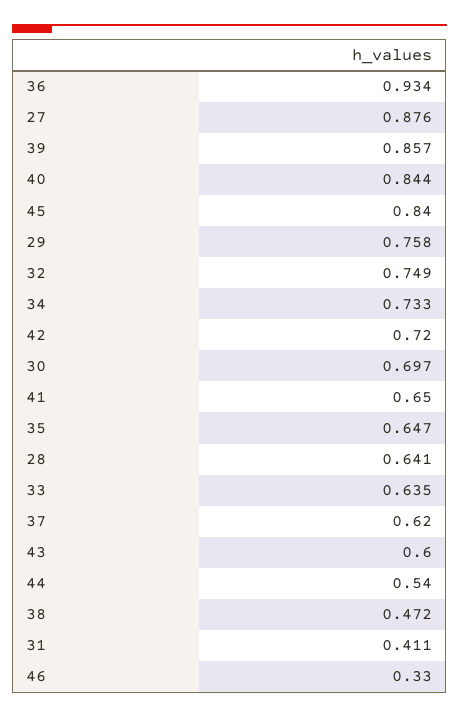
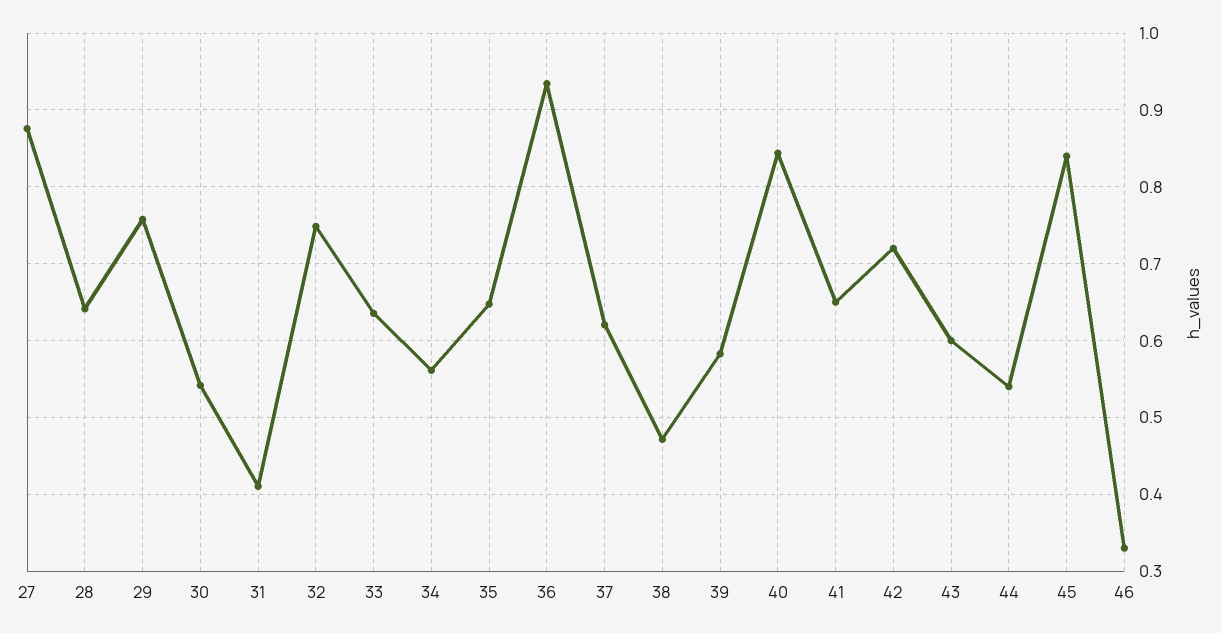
39: 0.857 -> 0.58
34: 0.733 -> 0.56
30: 0.697 -> 0.54

